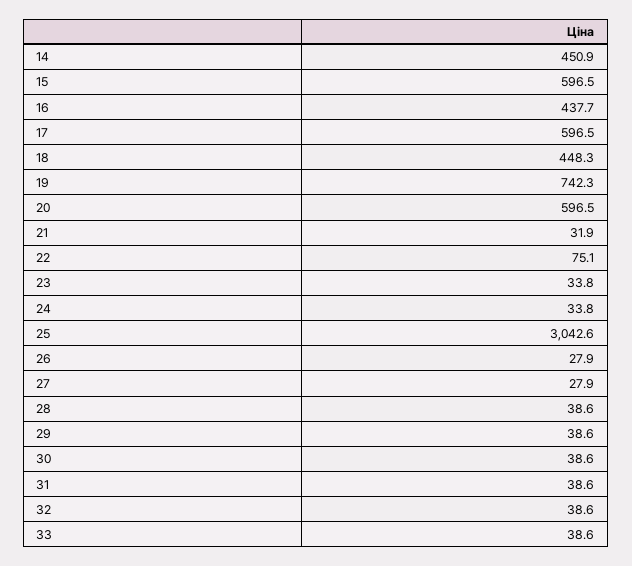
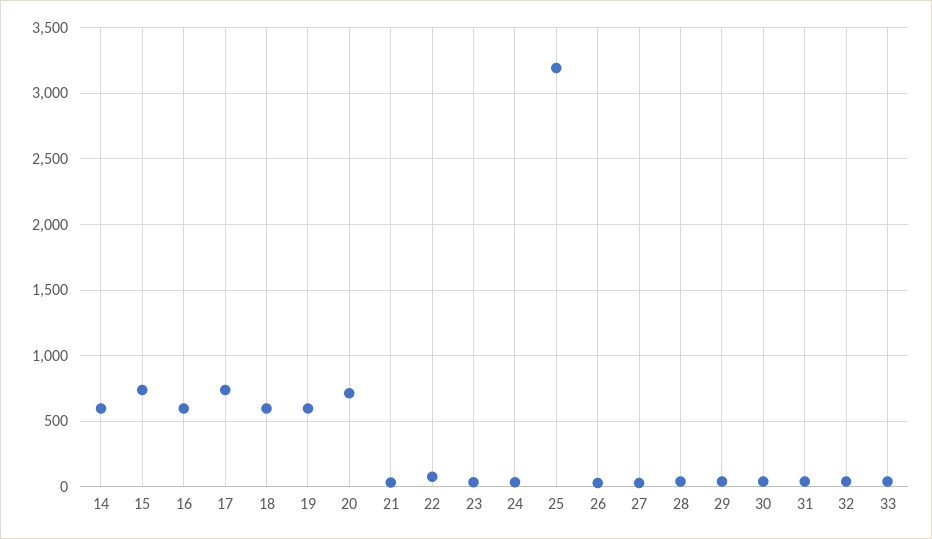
14: 450.9 -> 600
15: 596.5 -> 750
16: 437.7 -> 600
17: 596.5 -> 750
18: 448.3 -> 600
19: 742.3 -> 600
20: 596.5 -> 700
25: 3042.6 -> 3200

